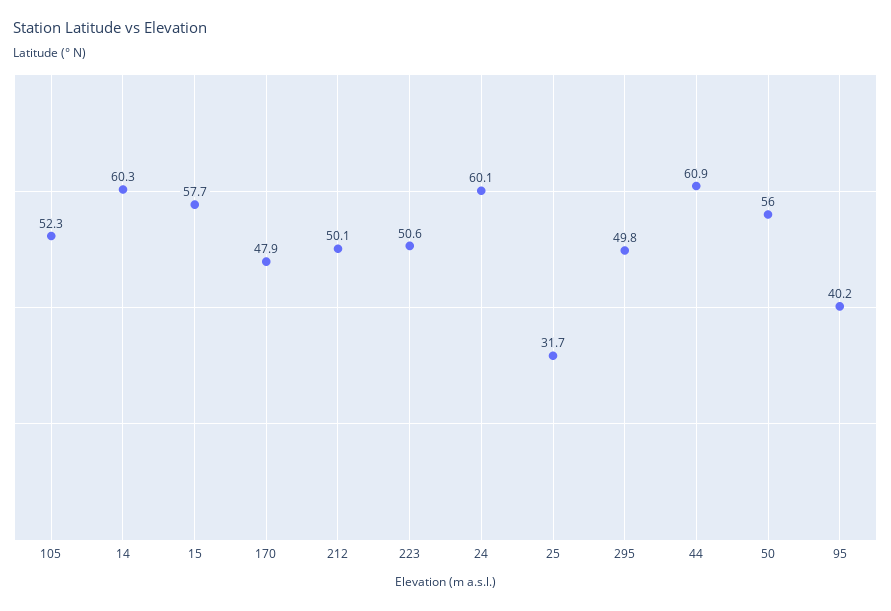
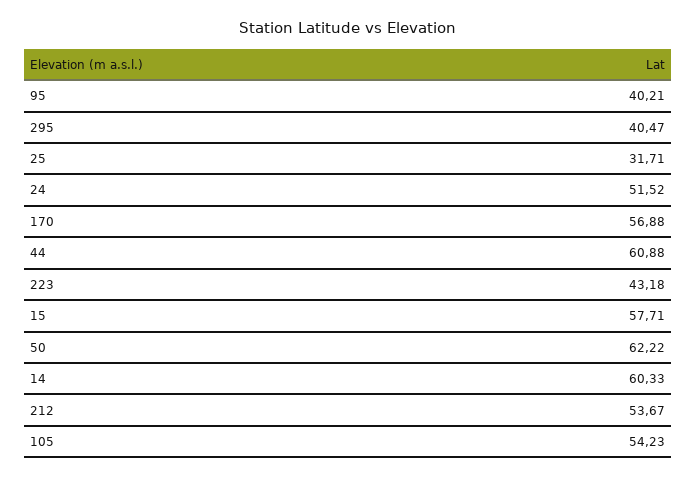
105: 52.3 -> 54.23
170: 47.9 -> 56.88
212: 50.1 -> 53.67
223: 50.6 -> 43.18
24: 60.1 -> 51.52
295: 49.8 -> 40.47
50: 56 -> 62.22

